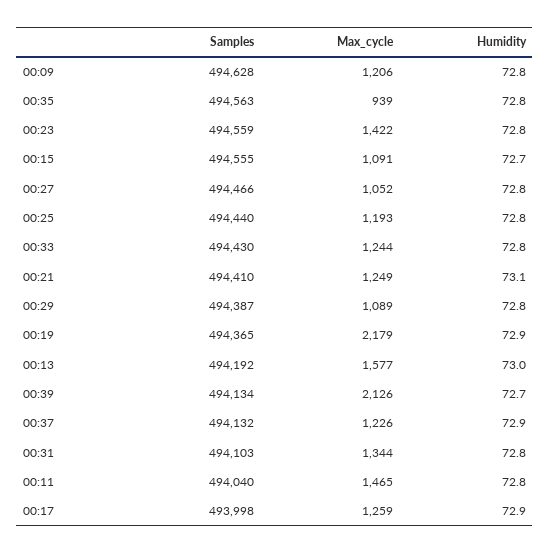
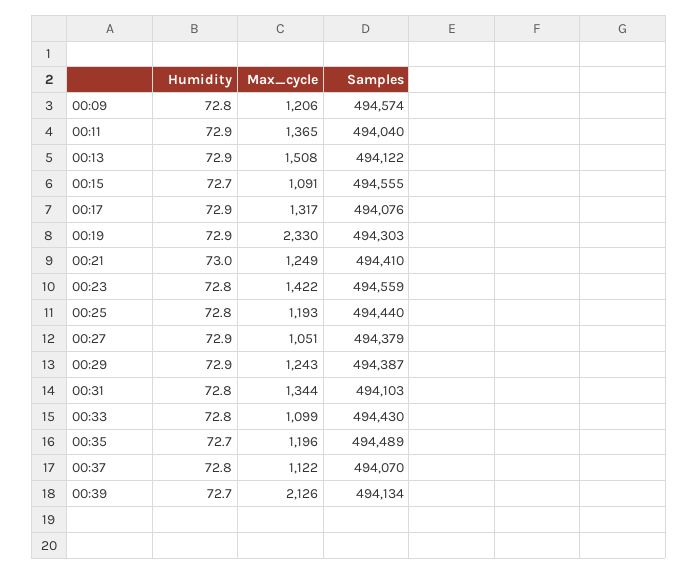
Samples, 00:09: 494628 -> 494574
Samples, 00:35: 494563 -> 494489
Max_cycle, 00:35: 939 -> 1196
Humidity, 00:35: 72.8 -> 72.7
Samples, 00:27: 494466 -> 494379
Max_cycle, 00:27: 1052 -> 1051
Humidity, 00:27: 72.8 -> 72.9
Max_cycle, 00:33: 1244 -> 1099
Humidity, 00:21: 73.1 -> 73
Max_cycle, 00:29: 1089 -> 1243
Humidity, 00:29: 72.8 -> 72.9
Samples, 00:19: 494365 -> 494303
Max_cycle, 00:19: 2179 -> 2330
Samples, 00:13: 494192 -> 494122
Max_cycle, 00:13: 1577 -> 1508
Humidity, 00:13: 73 -> 72.9
Samples, 00:37: 494132 -> 494070
Max_cycle, 00:37: 1226 -> 1122
Humidity, 00:37: 72.9 -> 72.8
Max_cycle, 00:11: 1465 -> 1365
Humidity, 00:11: 72.8 -> 72.9
Samples, 00:17: 493998 -> 494076
Max_cycle, 00:17: 1259 -> 1317

